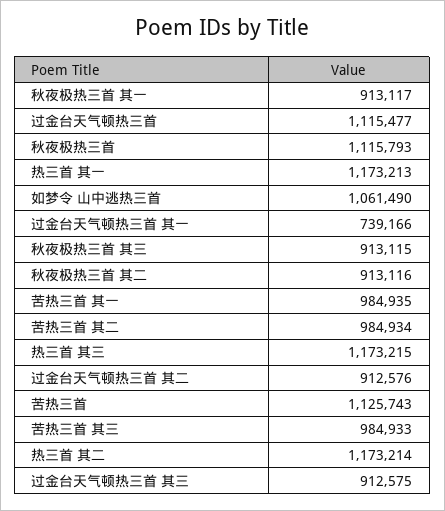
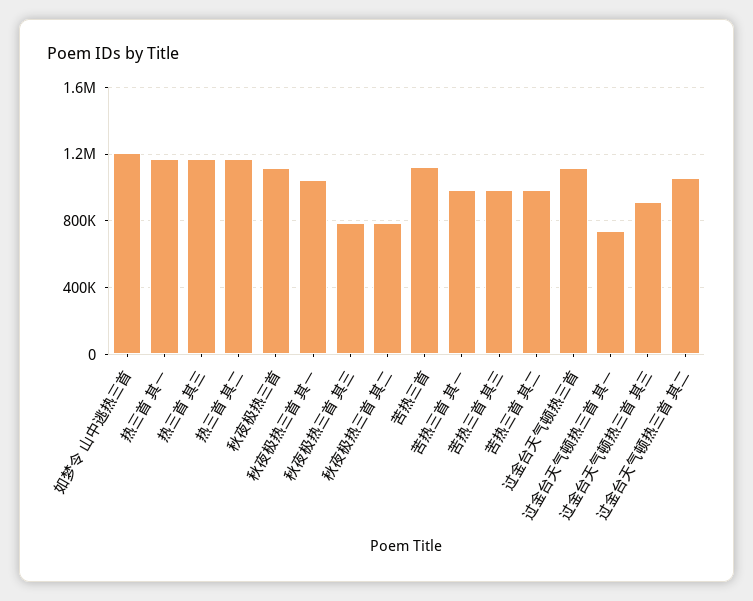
秋夜极热三首 其一: 913117 -> 1050000
如梦令 山中逃热三首: 1061490 -> 1200000
秋夜极热三首 其三: 913115 -> 800000
秋夜极热三首 其二: 913116 -> 800000
过金台天气顿热三首 其二: 912576 -> 1050000

